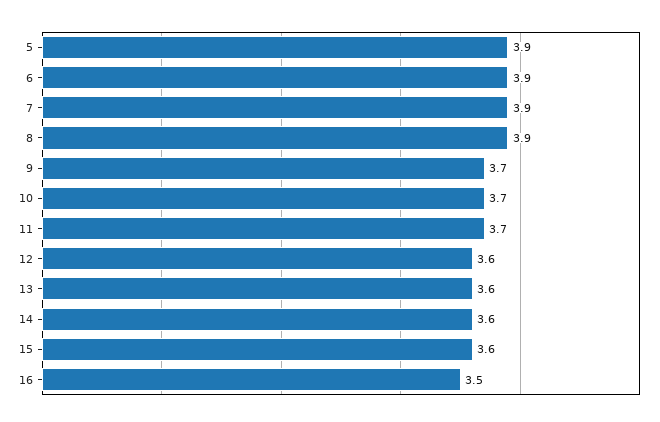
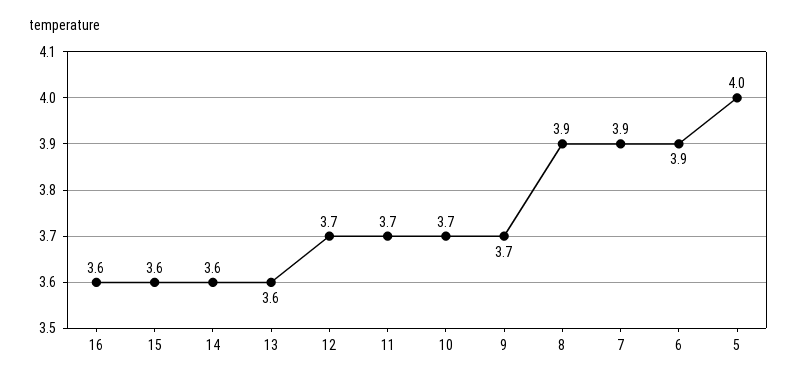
5: 3.9 -> 4
12: 3.6 -> 3.7
16: 3.5 -> 3.6

